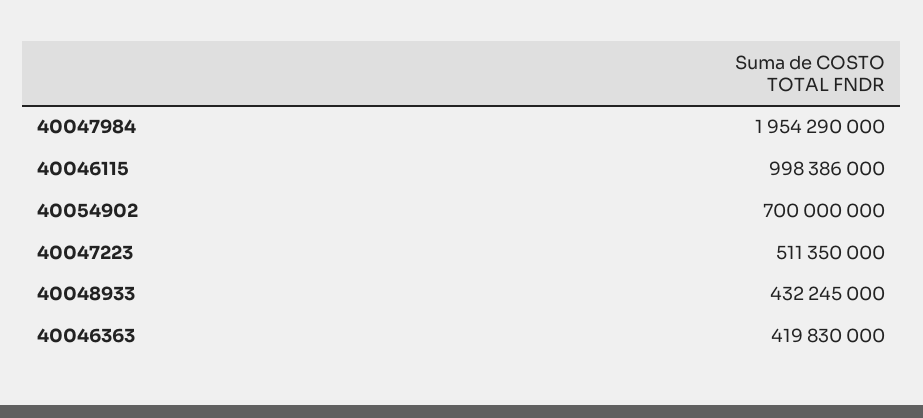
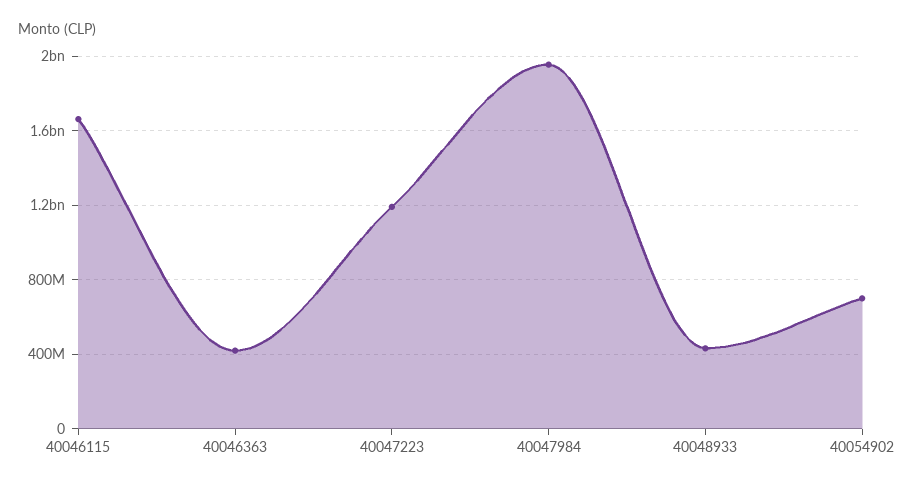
40046115: 998386000 -> 1650000000
40047223: 511350000 -> 1200000000

